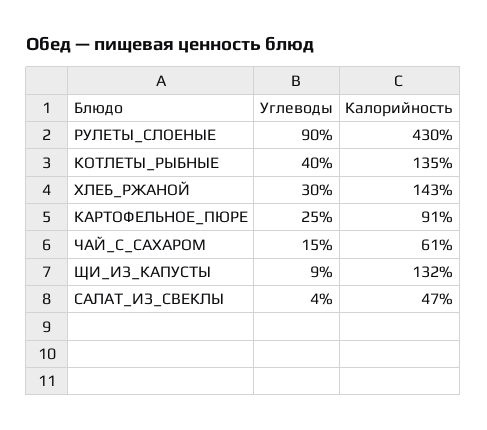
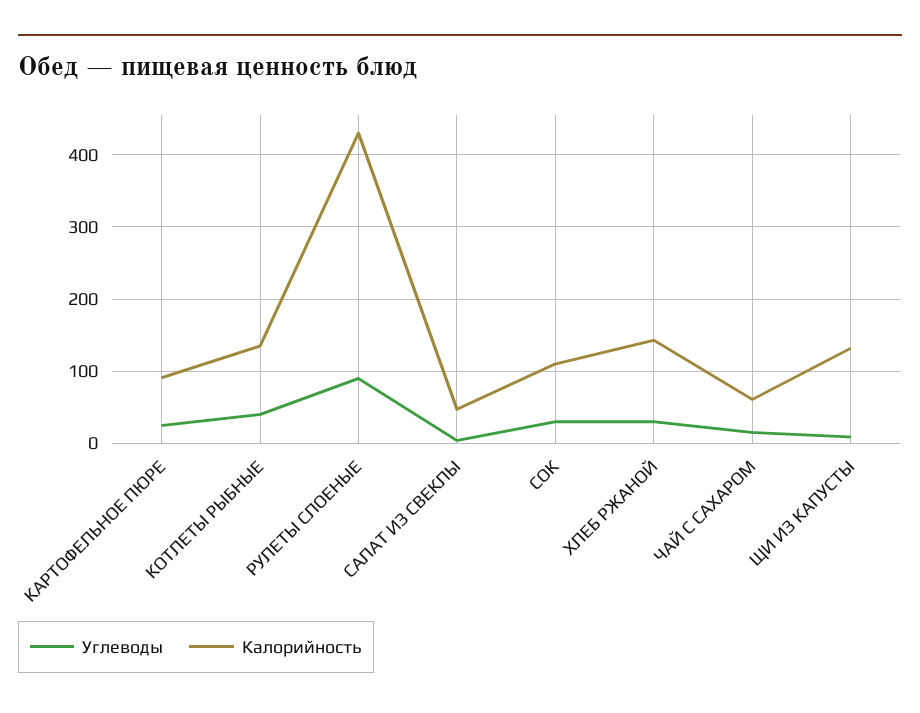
Углеводы, СОК: none -> 30
Калорийность, СОК: none -> 110

